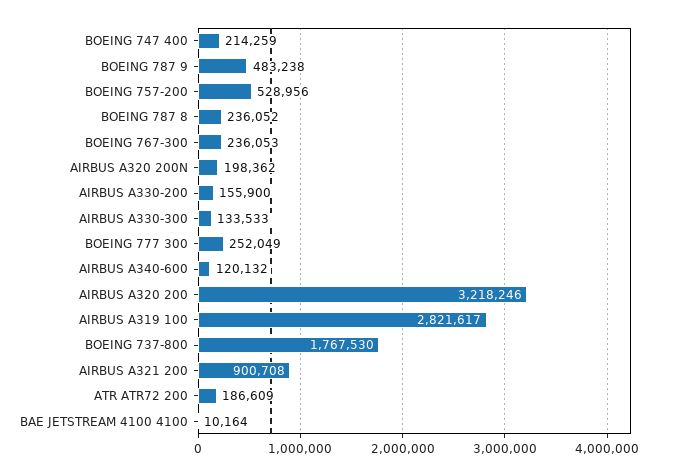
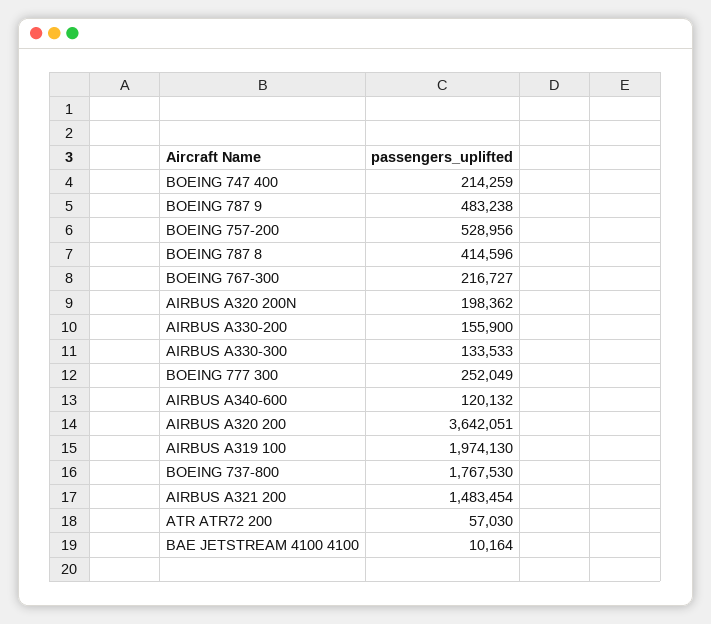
BOEING 787 8: 236052 -> 414596
BOEING 767-300: 236053 -> 216727
AIRBUS A320 200: 3218246 -> 3642051
AIRBUS A319 100: 2821617 -> 1974130
AIRBUS A321 200: 900708 -> 1483454
ATR ATR72 200: 186609 -> 57030

